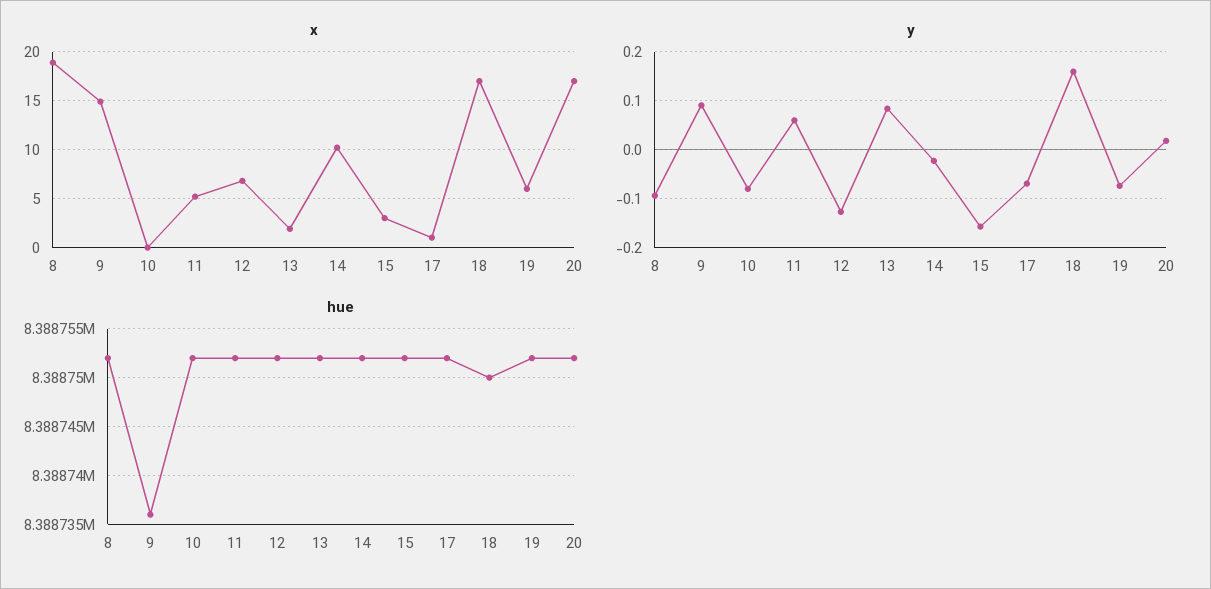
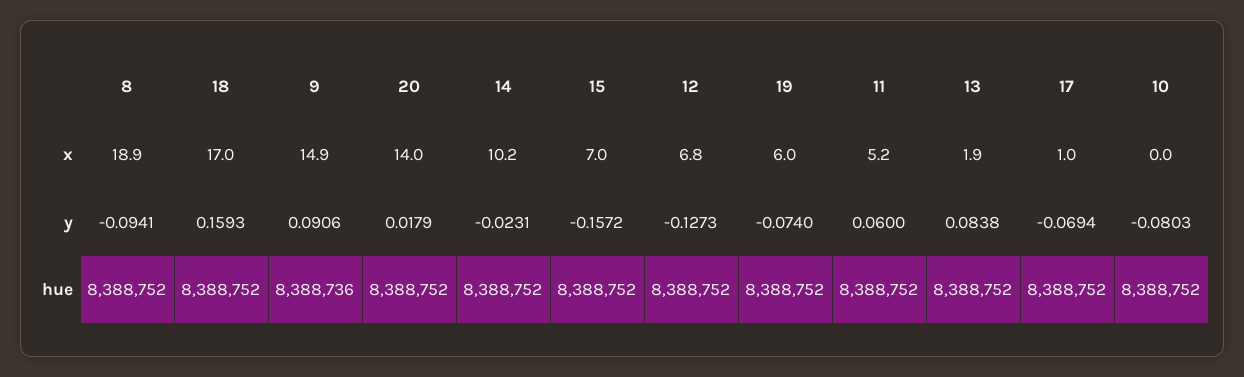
x, 15: 3 -> 7
x, 20: 17 -> 14
hue, 18: 8388750 -> 8388752

